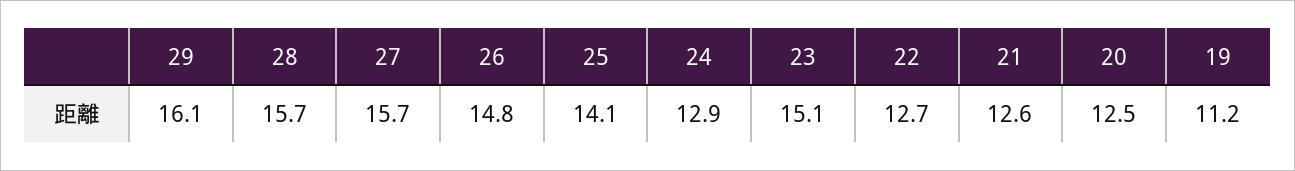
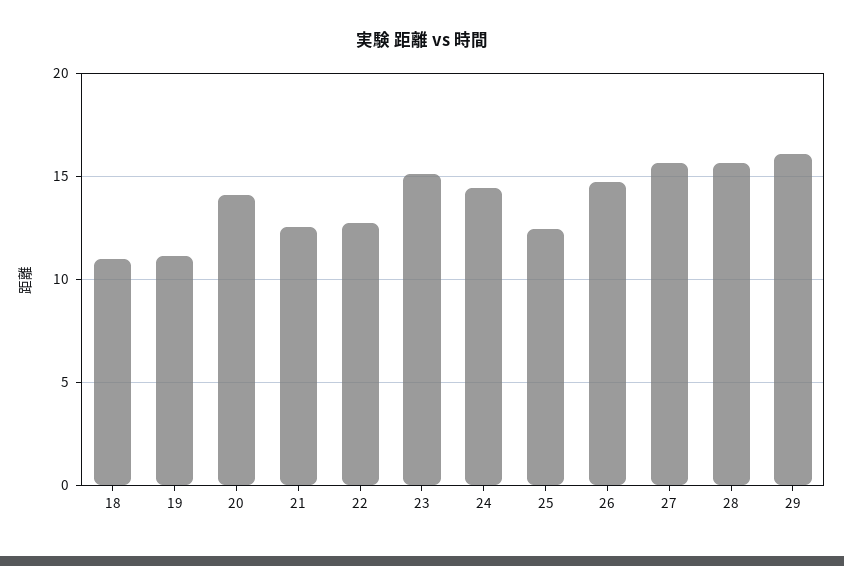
25: 14.1 -> 12.5
24: 12.9 -> 14.5
20: 12.5 -> 14
18: none -> 11

